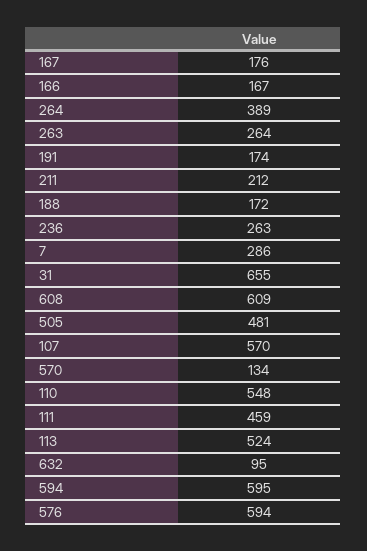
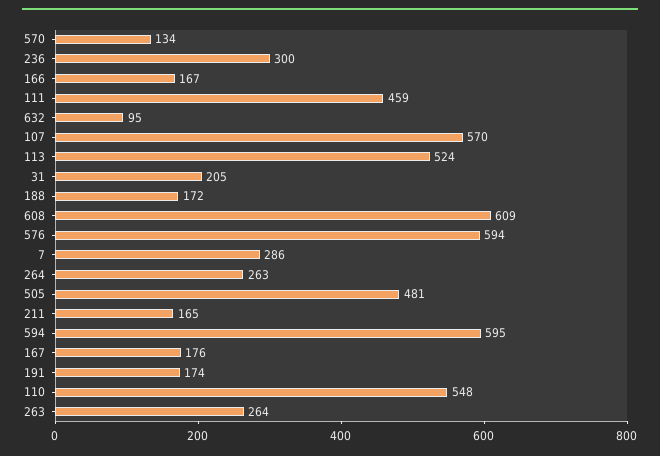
264: 389 -> 263
211: 212 -> 165
236: 263 -> 300
31: 655 -> 205

